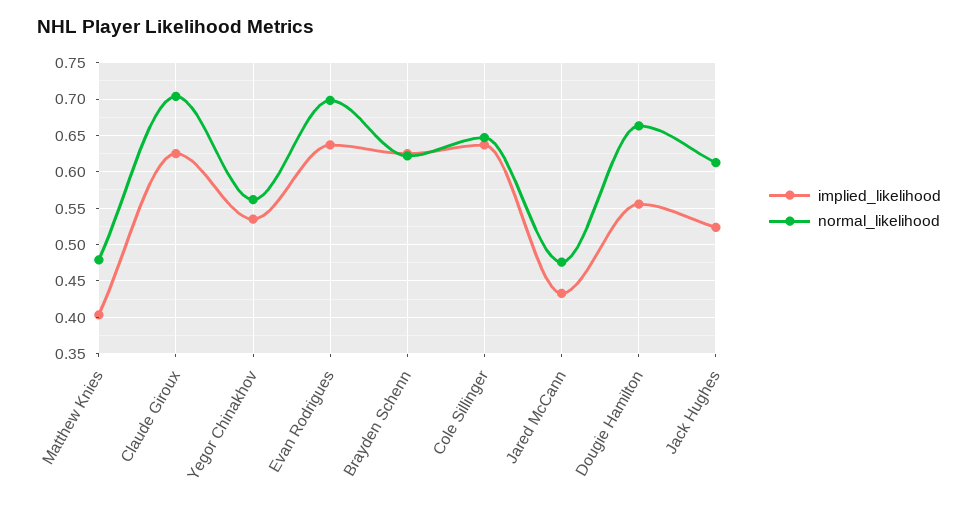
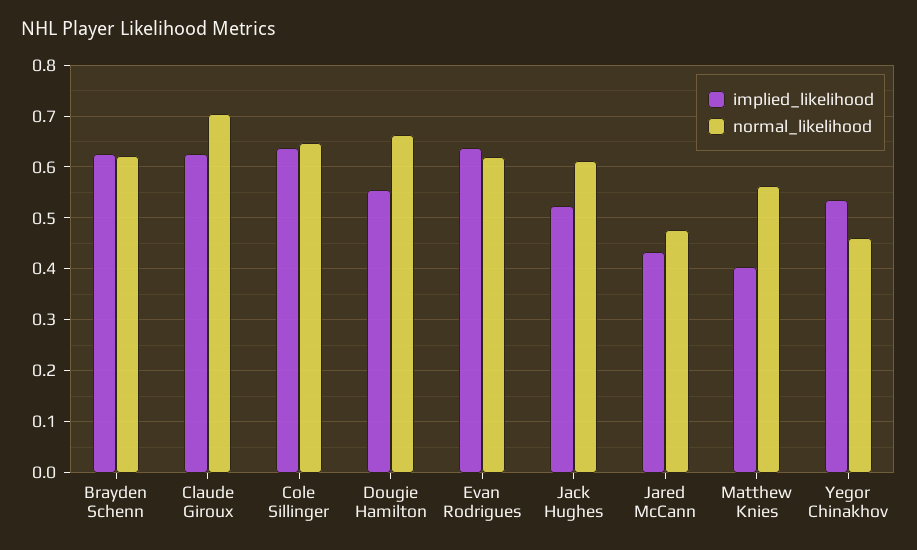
normal_likelihood, Matthew Knies: 0.48 -> 0.56
normal_likelihood, Yegor Chinakhov: 0.56 -> 0.46
normal_likelihood, Evan Rodrigues: 0.7 -> 0.62

